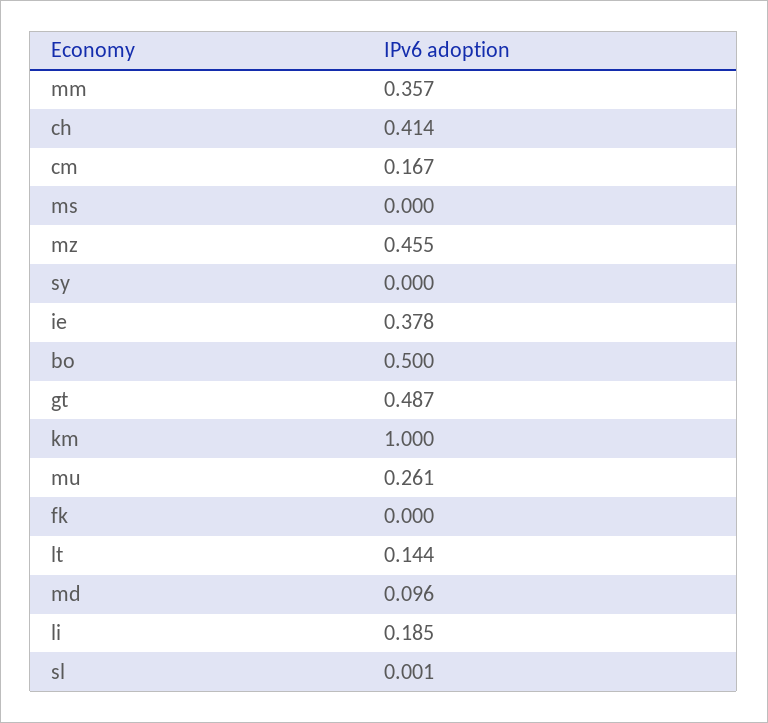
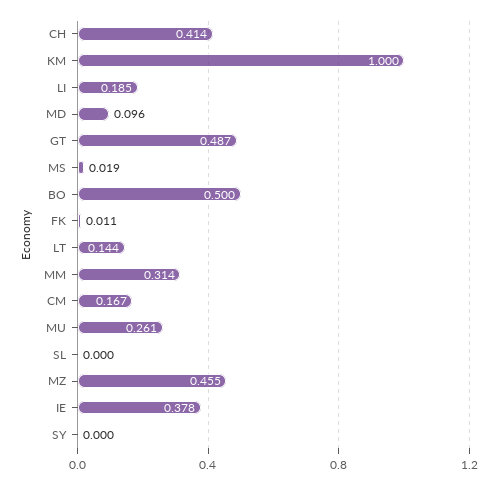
mm: 0.357 -> 0.314
ms: 0 -> 0.019
fk: 0 -> 0.011
sl: 0.001 -> 0

